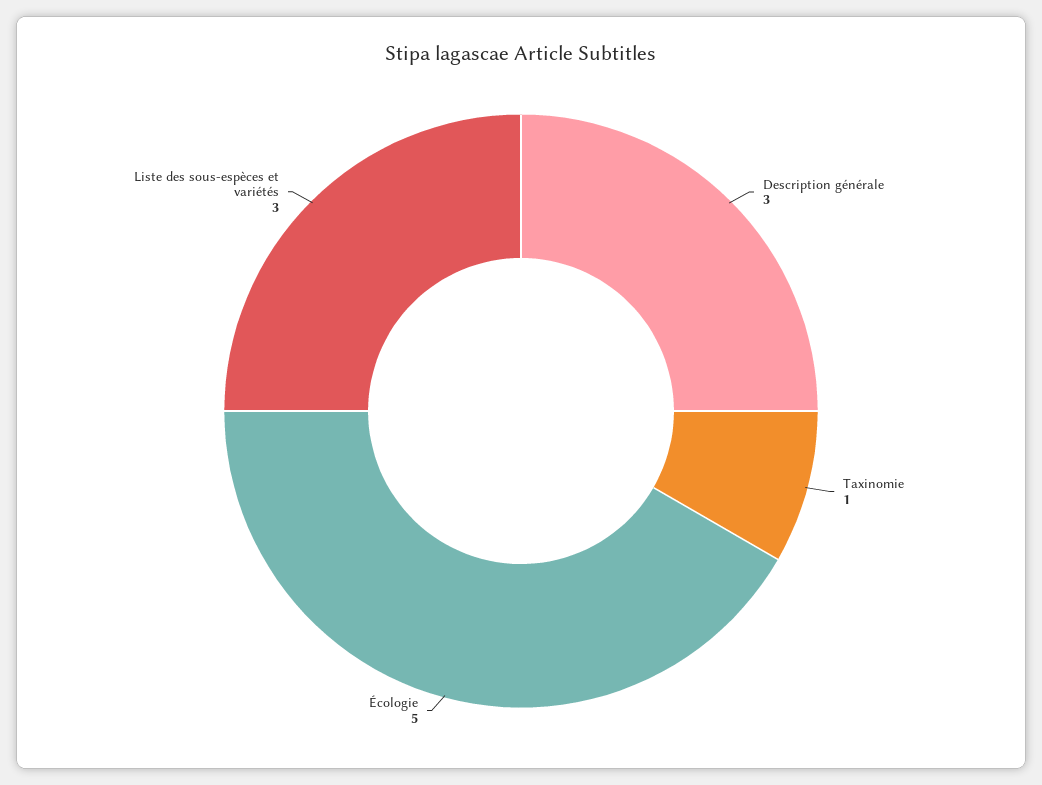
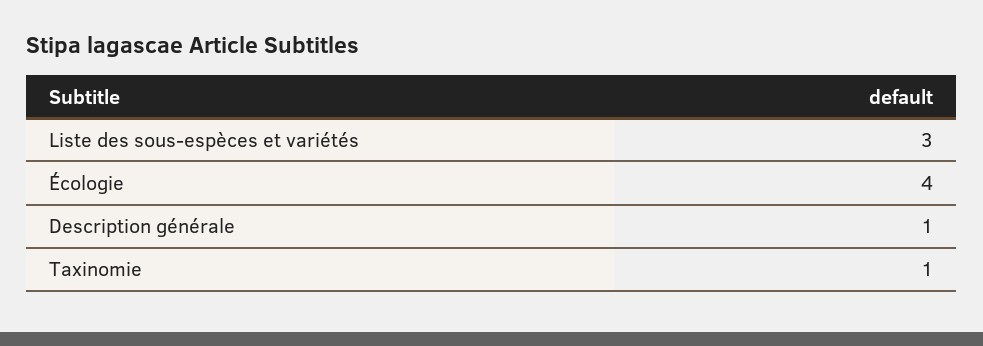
Description générale: 3 -> 1
Écologie: 5 -> 4

